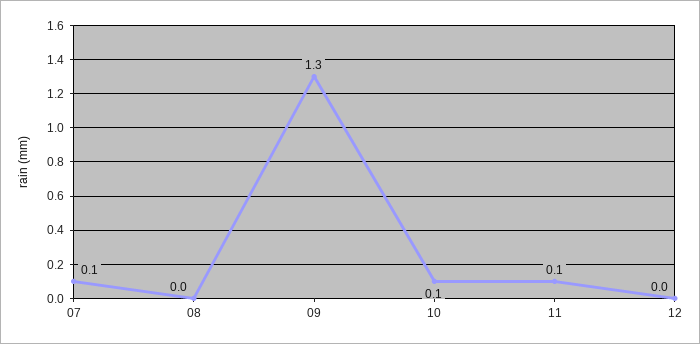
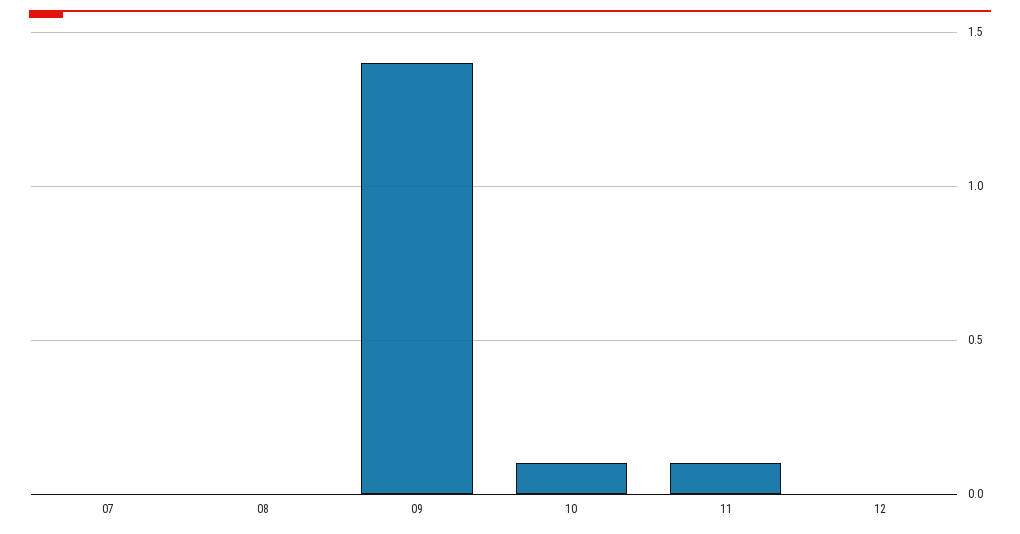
07: 0.1 -> 0
09: 1.3 -> 1.4

